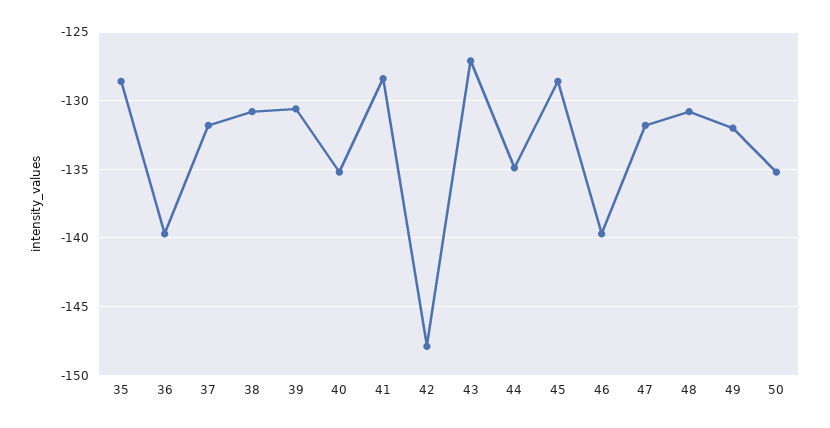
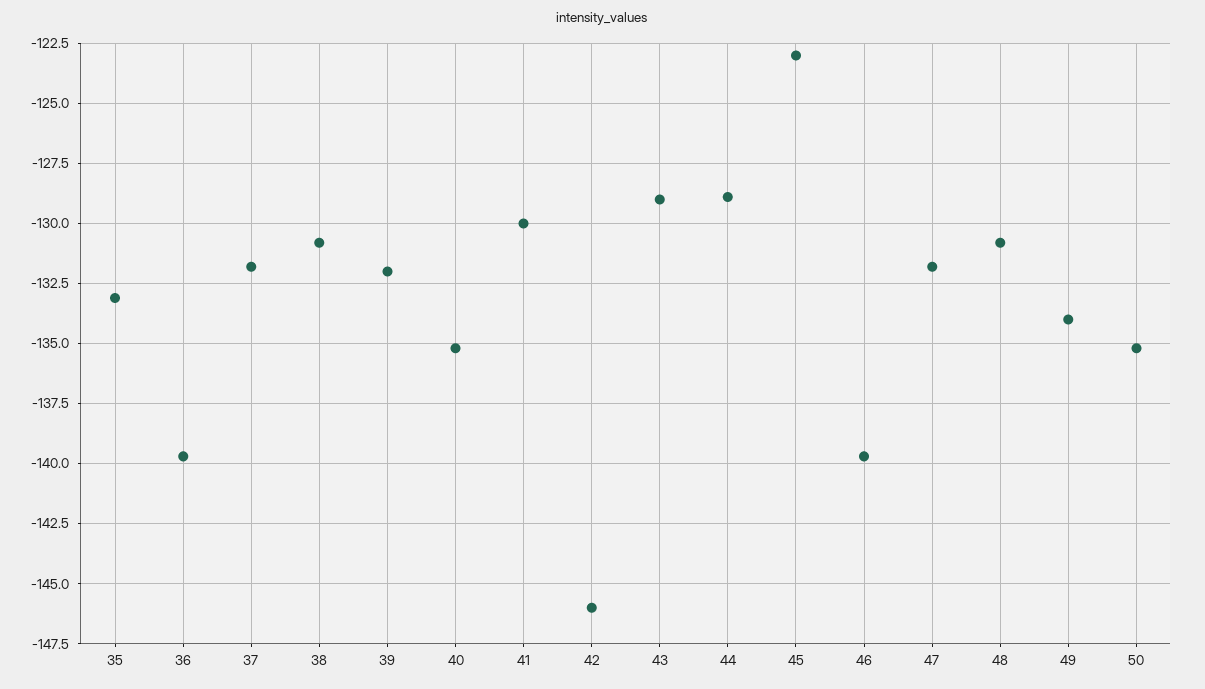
35: -128.5 -> -133
39: -130.5 -> -132
41: -128.5 -> -130
42: -148 -> -146
43: -127 -> -129
44: -135 -> -129
45: -128.5 -> -123
49: -132 -> -134

